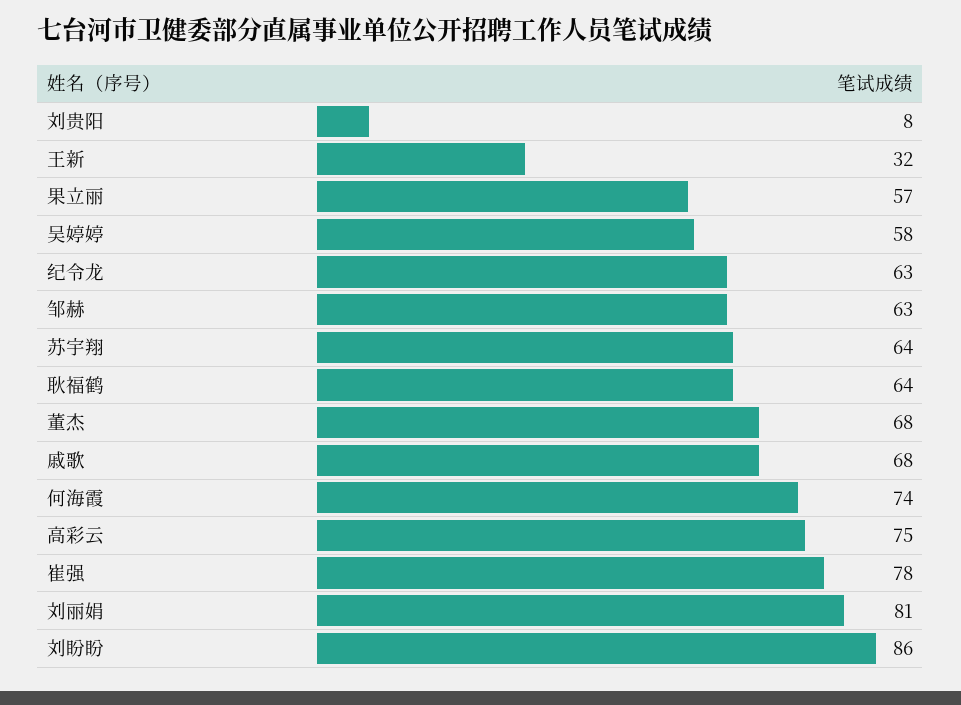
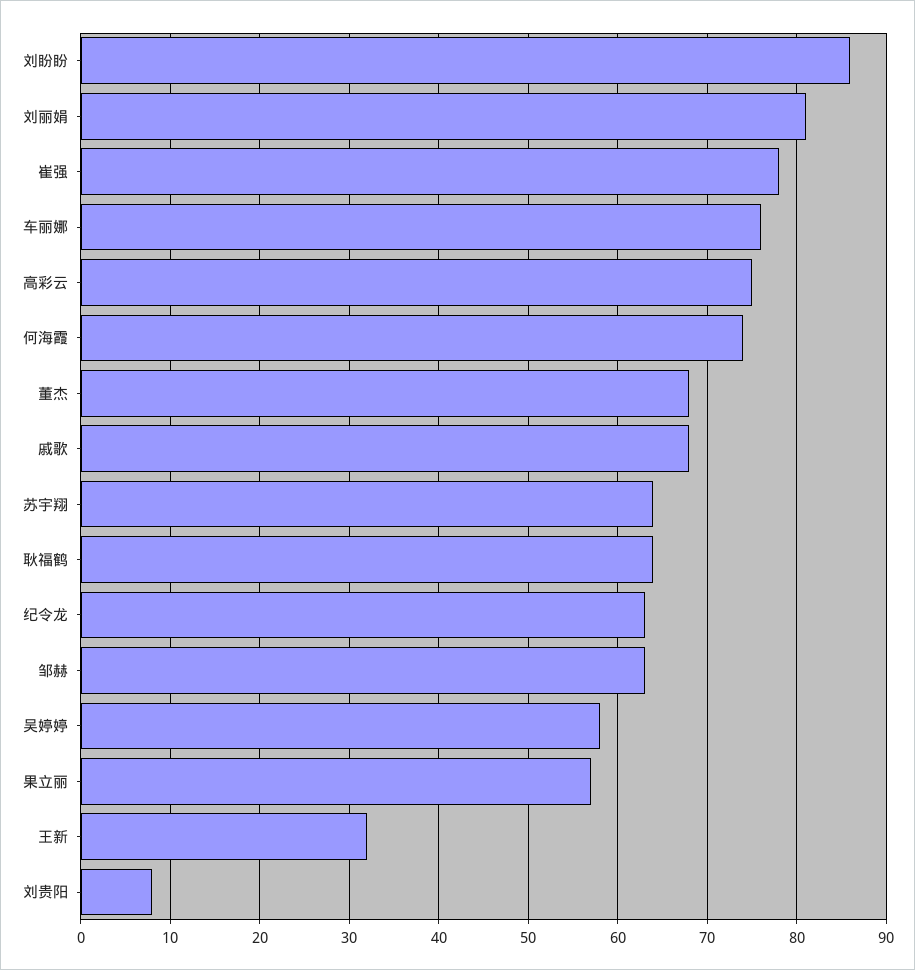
车丽娜: none -> 76

